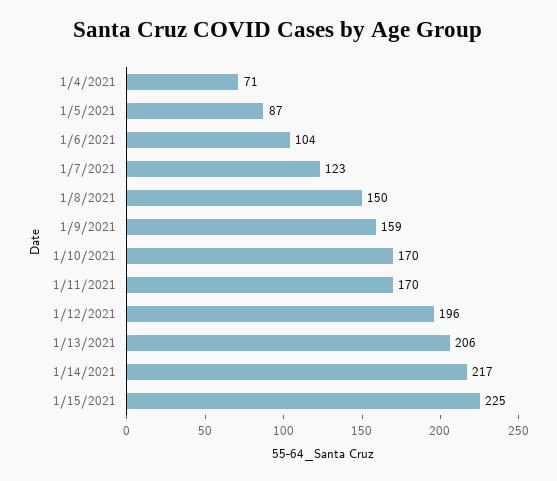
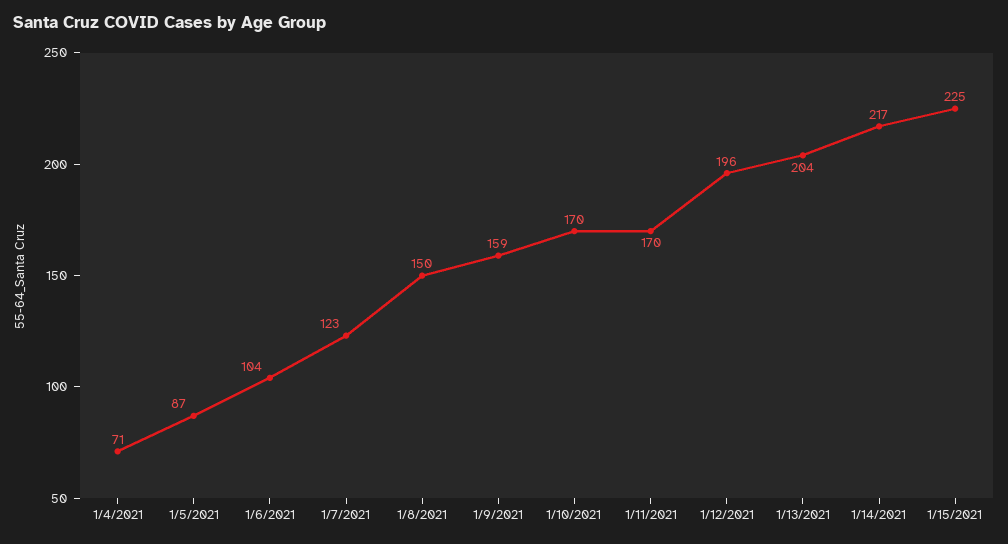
1/13/2021: 206 -> 204

